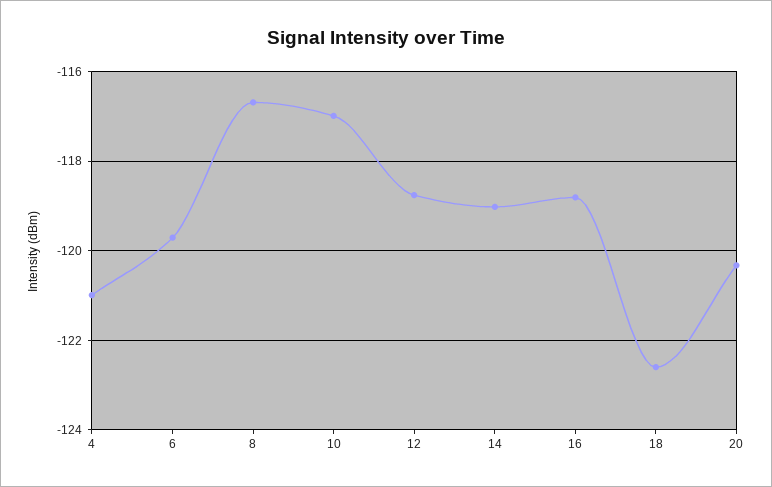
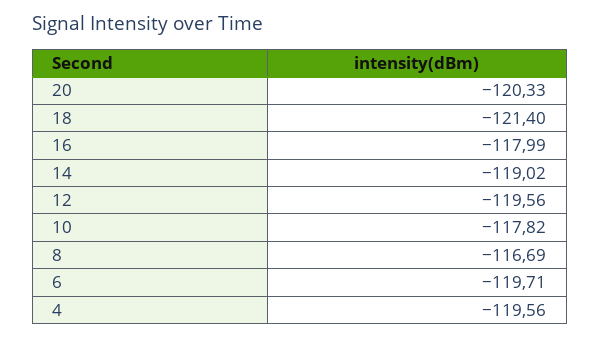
4: -121 -> -119.56
10: -117 -> -117.82
12: -118.8 -> -119.56
16: -118.8 -> -117.99
18: -122.6 -> -121.4

